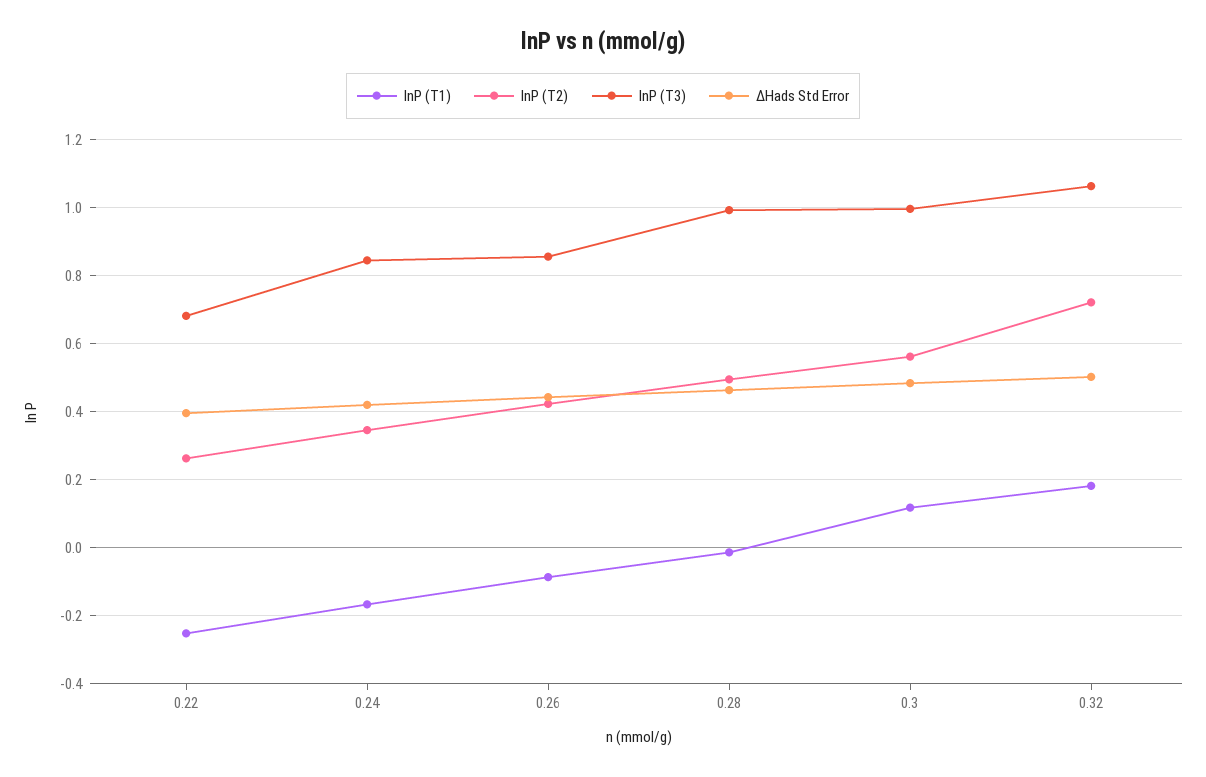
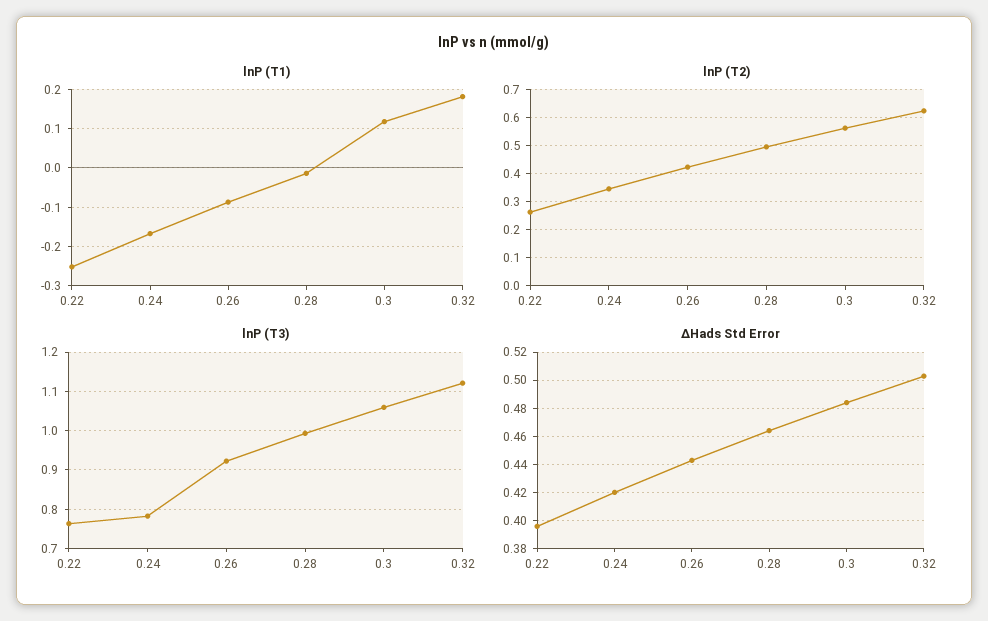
lnP (T3), 0.22: 0.68 -> 0.76
lnP (T3), 0.24: 0.84 -> 0.78
lnP (T3), 0.26: 0.86 -> 0.92
lnP (T3), 0.3: 1 -> 1.06
lnP (T2), 0.32: 0.72 -> 0.625
lnP (T3), 0.32: 1.06 -> 1.12

